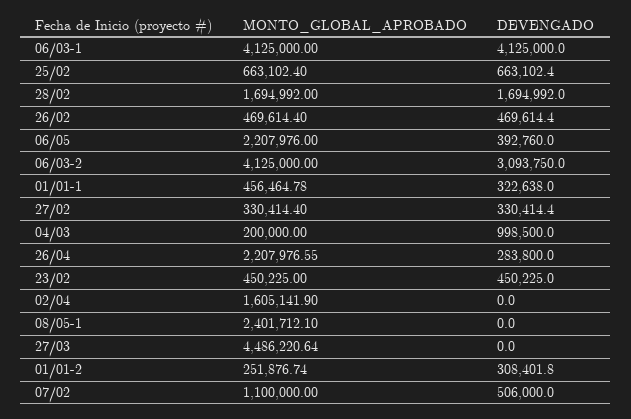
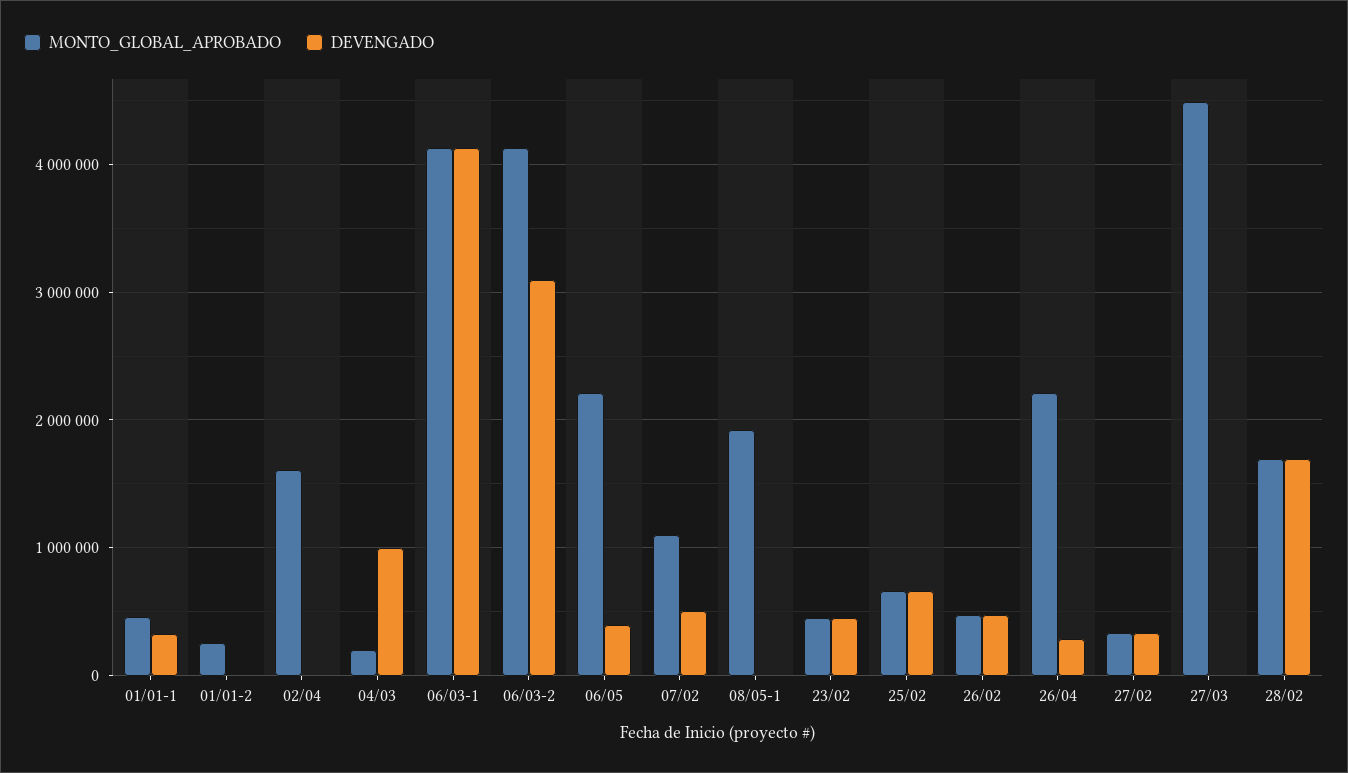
MONTO_GLOBAL_APROBADO, 08/05-1: 2401712.1 -> 1900000
DEVENGADO, 01/01-2: 308401.8 -> 0

